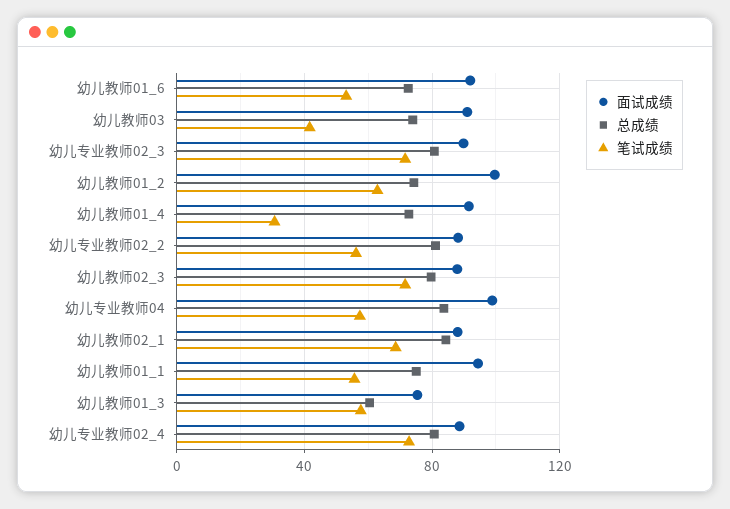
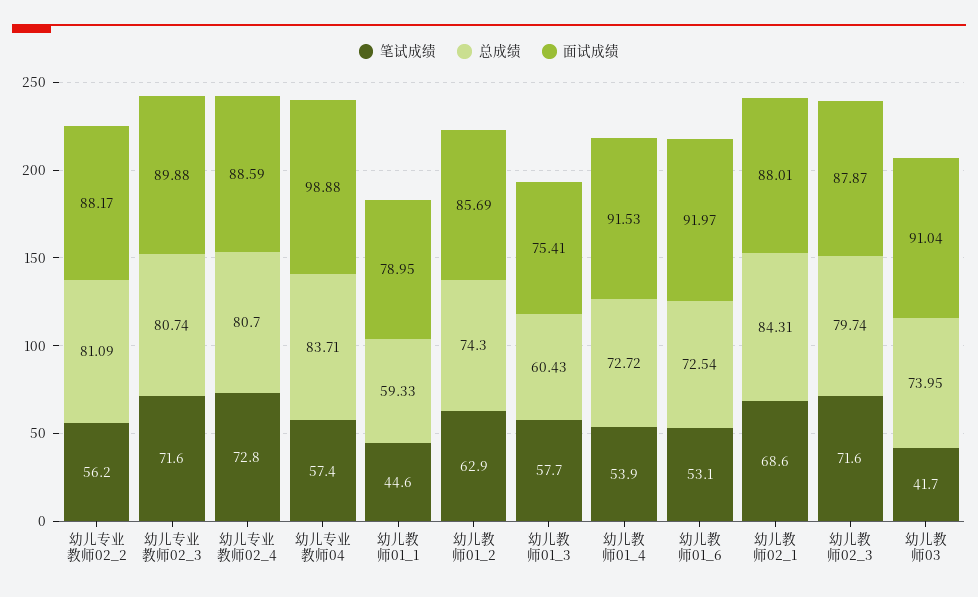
面试成绩, 幼儿教师01_2: 100 -> 85.69
笔试成绩, 幼儿教师01_4: 30 -> 53.9
面试成绩, 幼儿教师01_1: 95 -> 78.95
总成绩, 幼儿教师01_1: 75 -> 59.33
笔试成绩, 幼儿教师01_1: 55 -> 44.6

